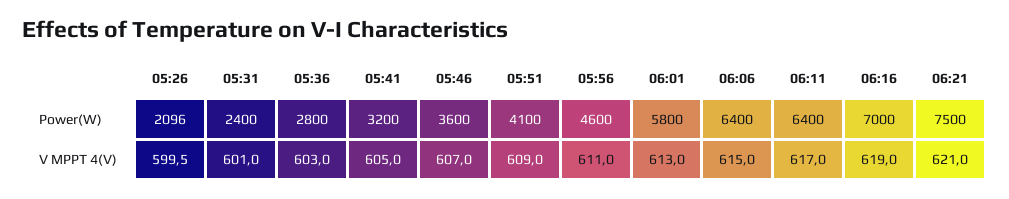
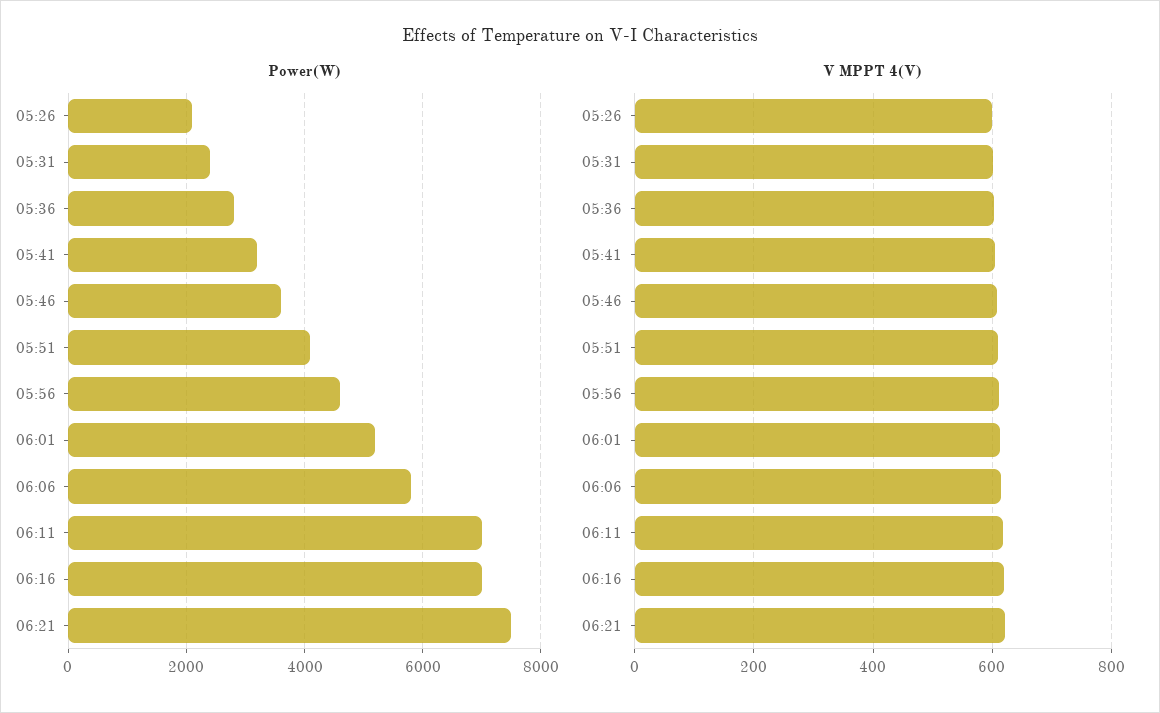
Power(W), 06:01: 5800 -> 5200
Power(W), 06:06: 6400 -> 5800
Power(W), 06:11: 6400 -> 7000

